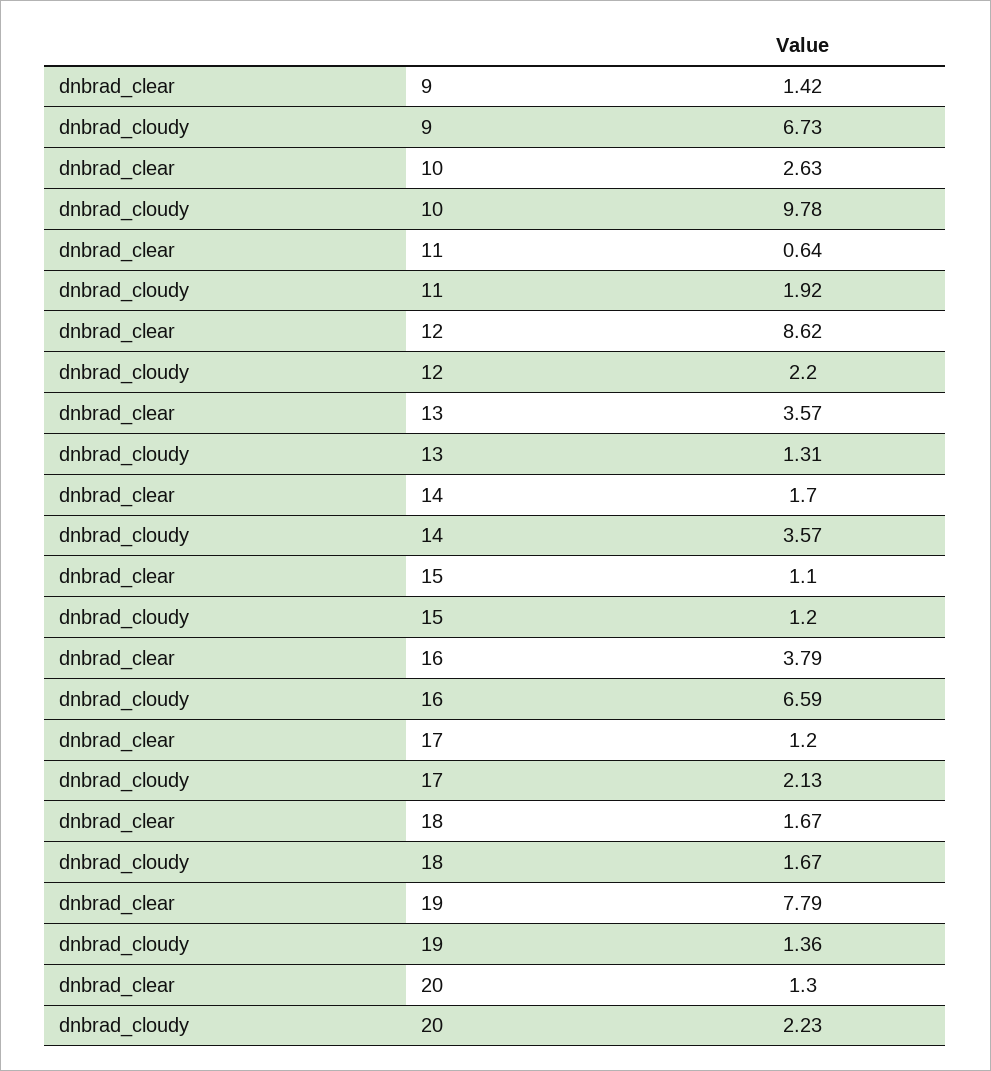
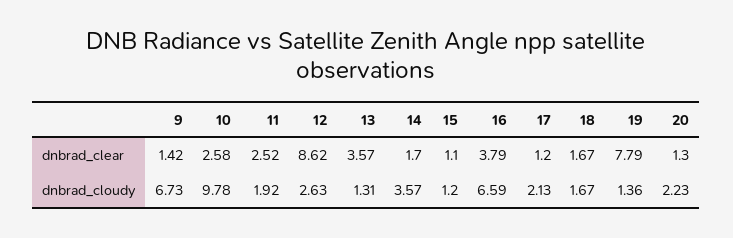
dnbrad_clear, 10: 2.63 -> 2.58
dnbrad_clear, 11: 0.64 -> 2.52
dnbrad_cloudy, 12: 2.2 -> 2.63

